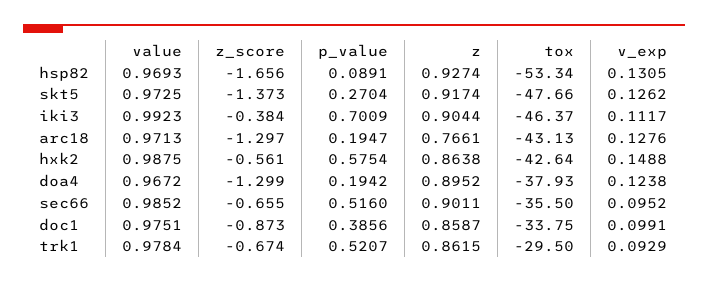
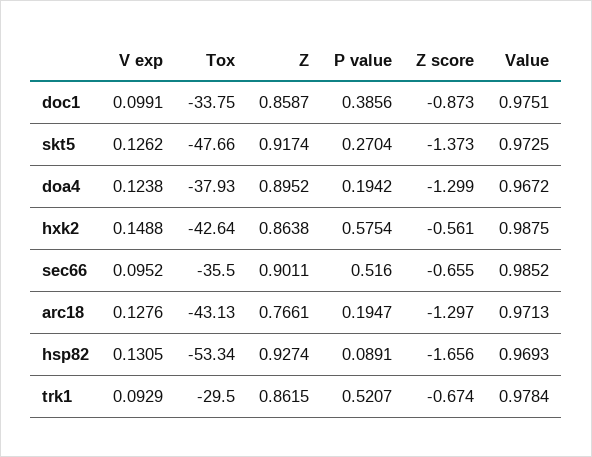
value, iki3: 0.9923 -> none
z_score, iki3: -0.384 -> none
p_value, iki3: 0.7009 -> none
z, iki3: 0.9044 -> none
tox, iki3: -46.37 -> none
v_exp, iki3: 0.1117 -> none

